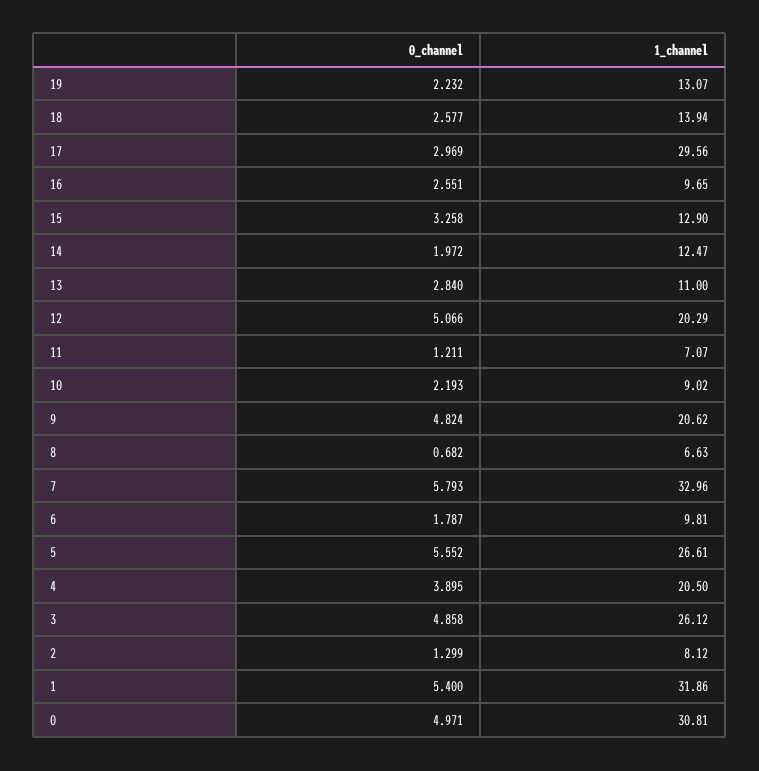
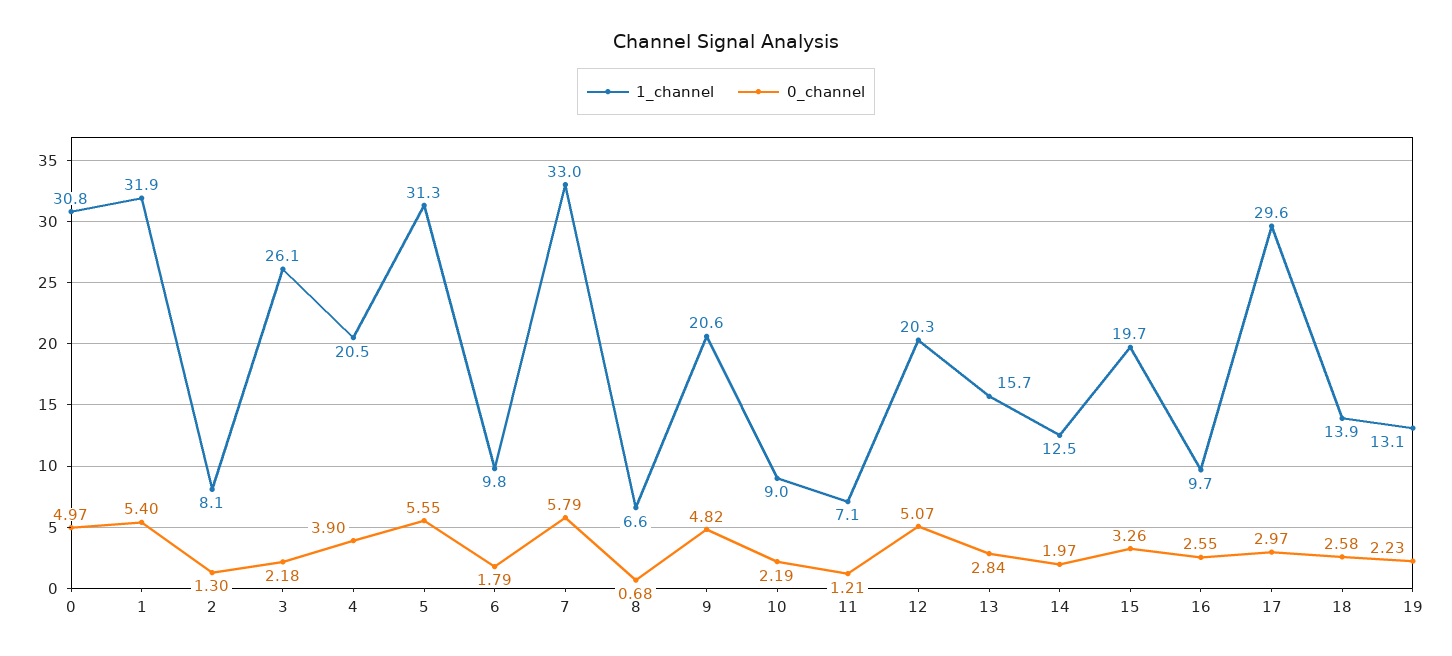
1_channel, 15: 12.9 -> 19.7
1_channel, 13: 11 -> 15.7
1_channel, 5: 26.61 -> 31.3
0_channel, 3: 4.858 -> 2.18

